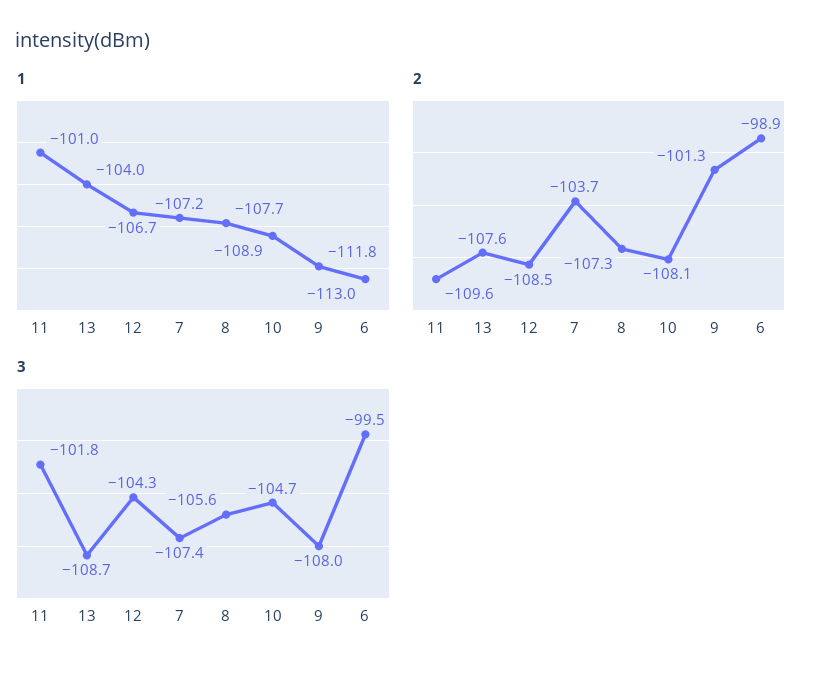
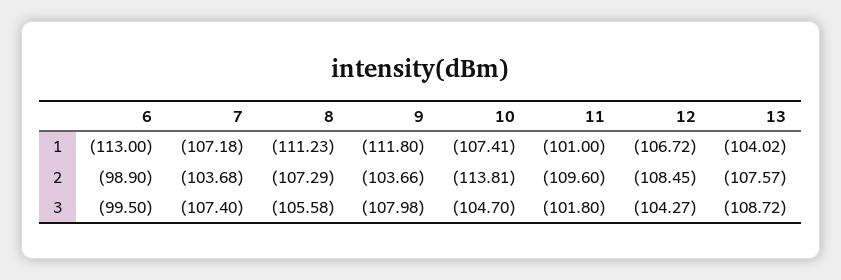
1, 8: -107.7 -> -111.23
1, 10: -108.9 -> -107.41
2, 10: -108.1 -> -113.81
2, 9: -101.3 -> -103.66

